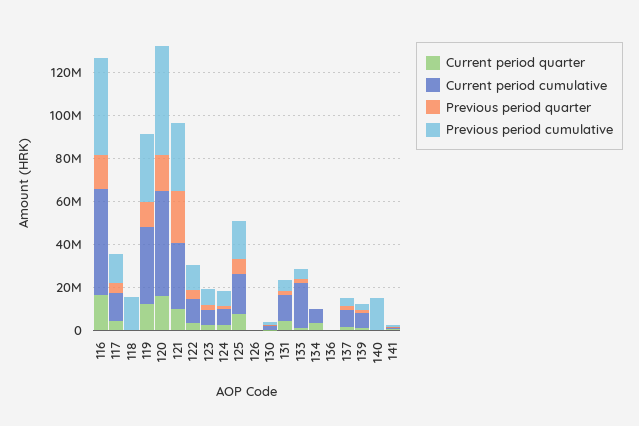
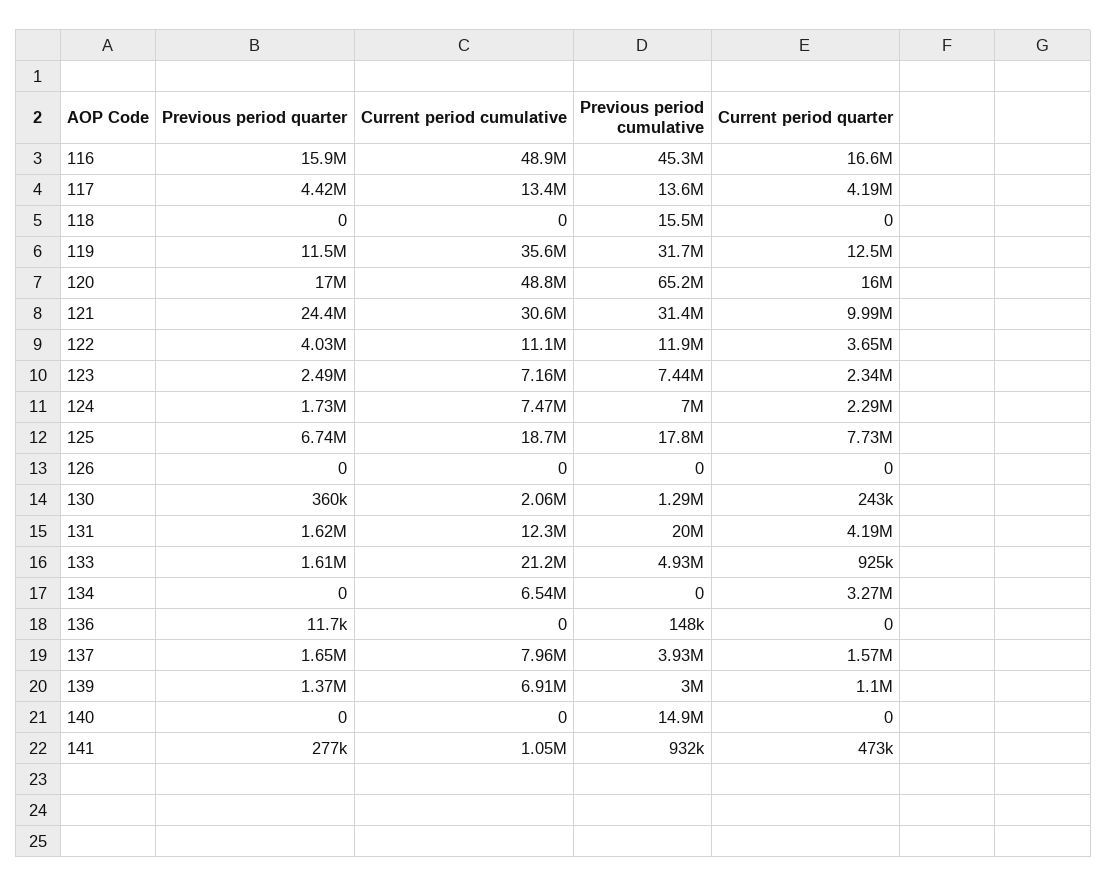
Previous period cumulative, 120: 50000000 -> 65200000
Previous period cumulative, 131: 5000000 -> 20000000

